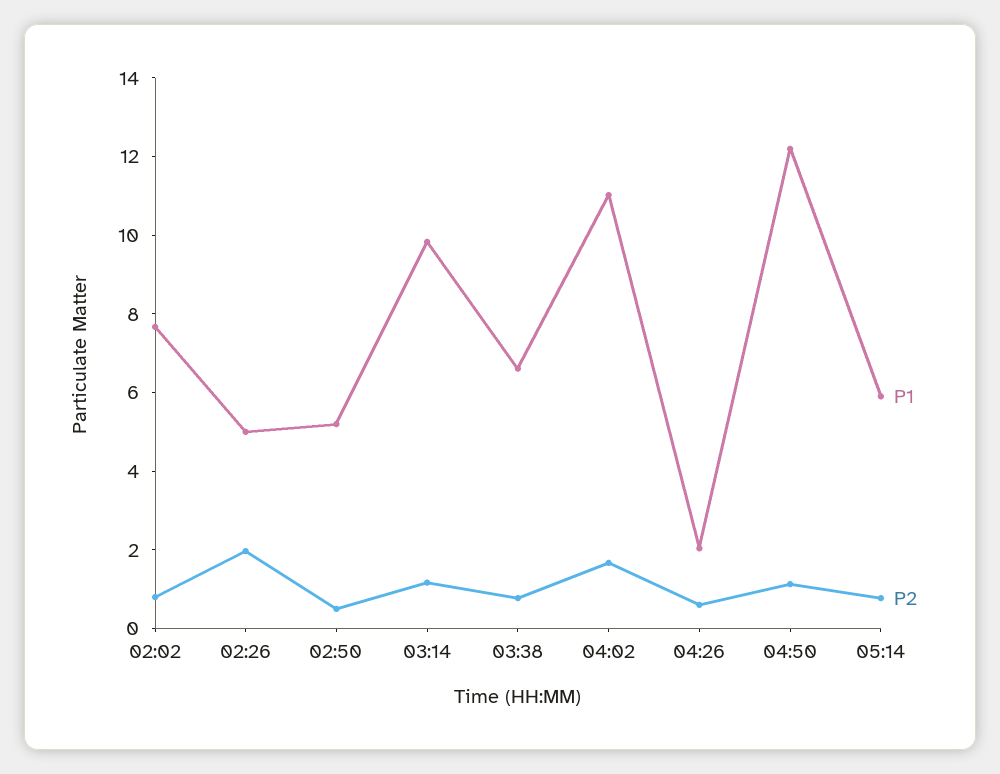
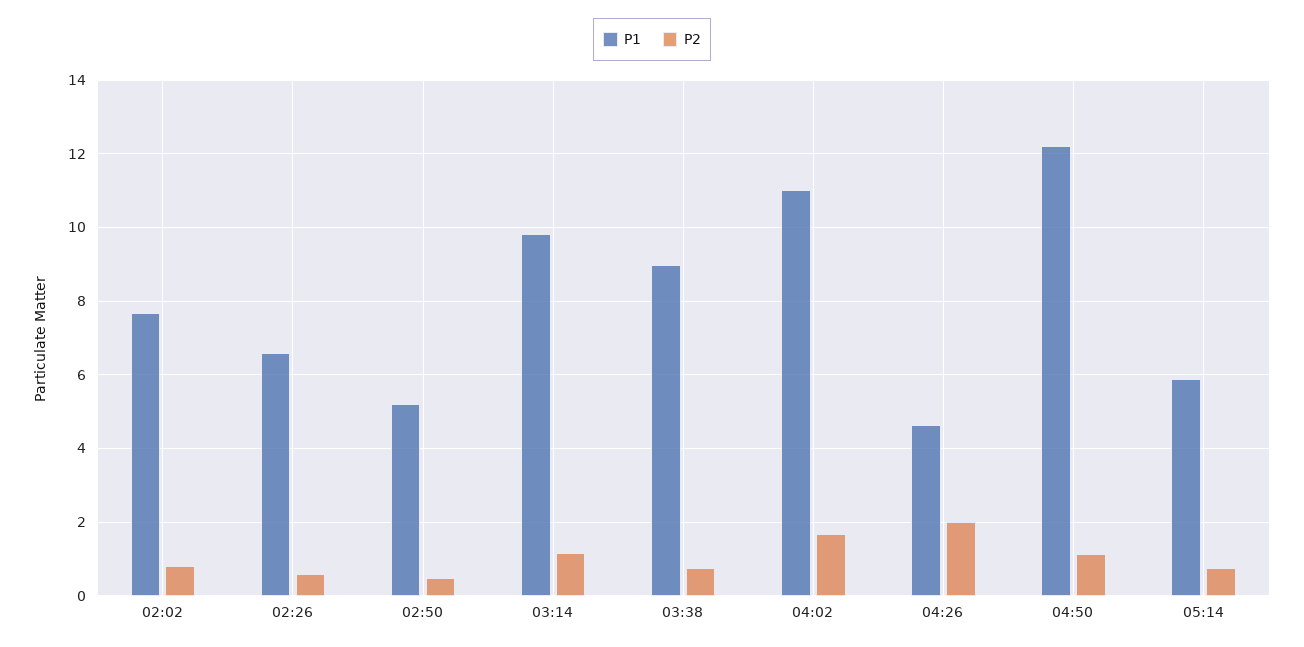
P1, 02:26: 5 -> 6.6
P2, 02:26: 2 -> 0.6
P1, 03:38: 6.5 -> 9
P1, 04:26: 2 -> 4.6
P2, 04:26: 0.5 -> 2

